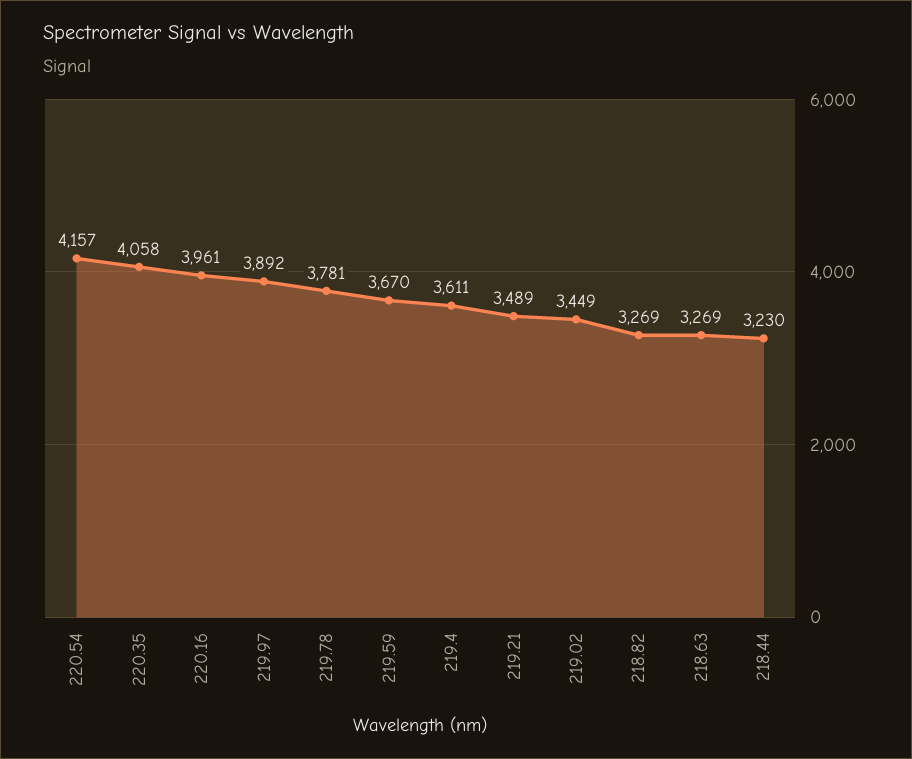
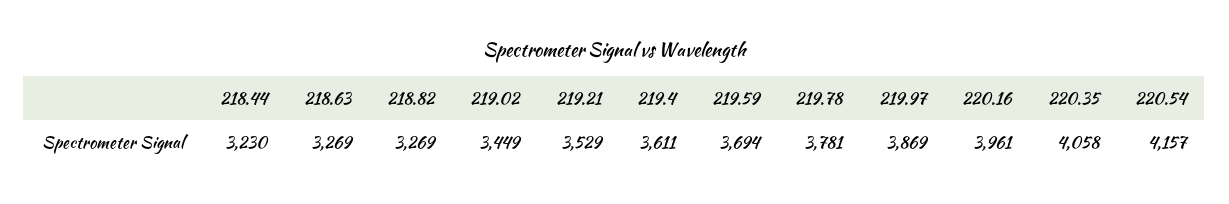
219.97: 3892 -> 3869
219.59: 3670 -> 3694
219.21: 3489 -> 3529

